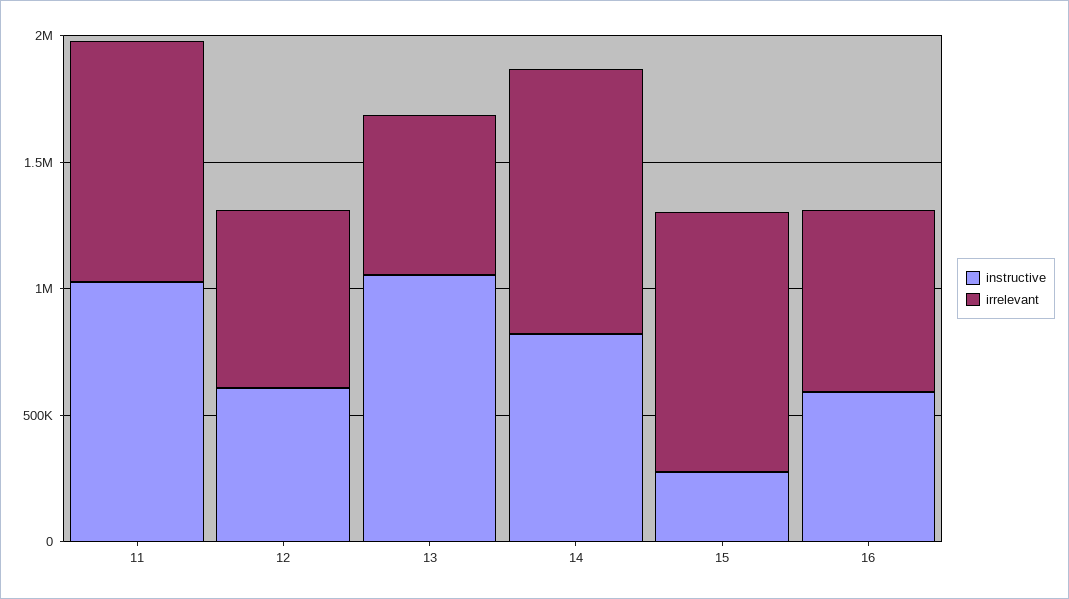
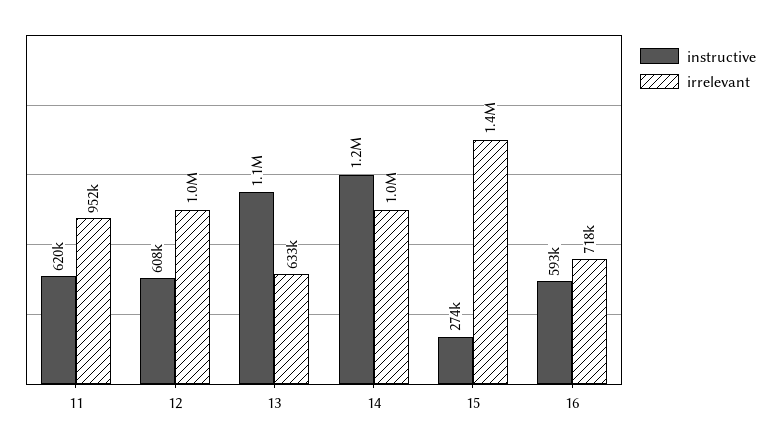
instructive, 11: 1000000 -> 620000
irrelevant, 12: 700000 -> 1000000
instructive, 14: 800000 -> 1200000
irrelevant, 15: 1000000 -> 1400000

